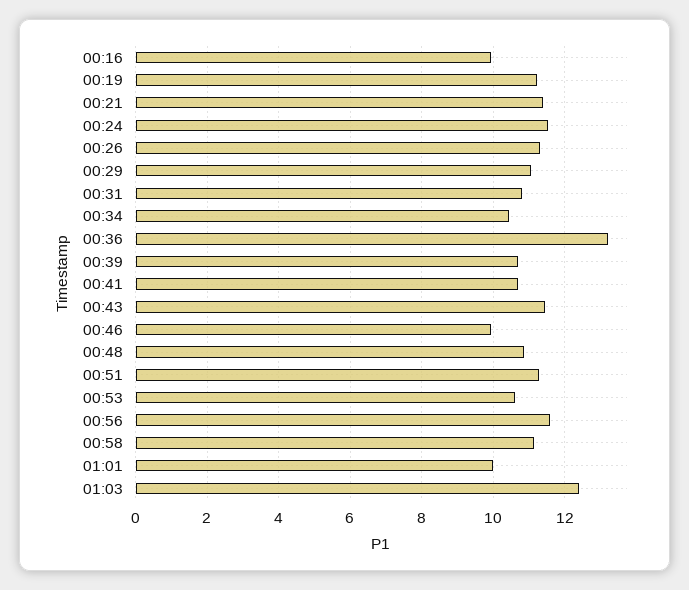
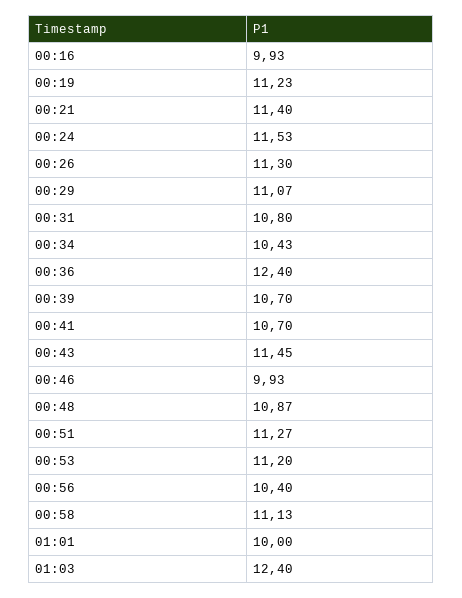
00:36: 13.2 -> 12.4
00:53: 10.6 -> 11.2
00:56: 11.6 -> 10.4

